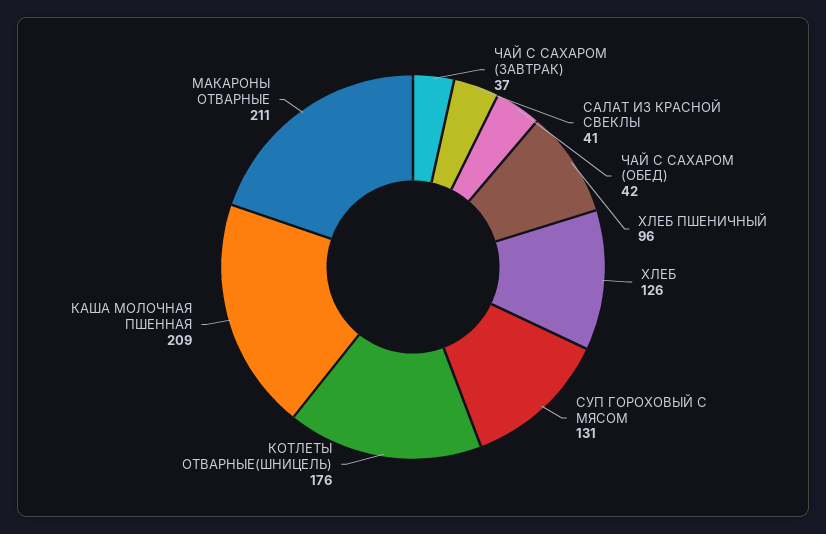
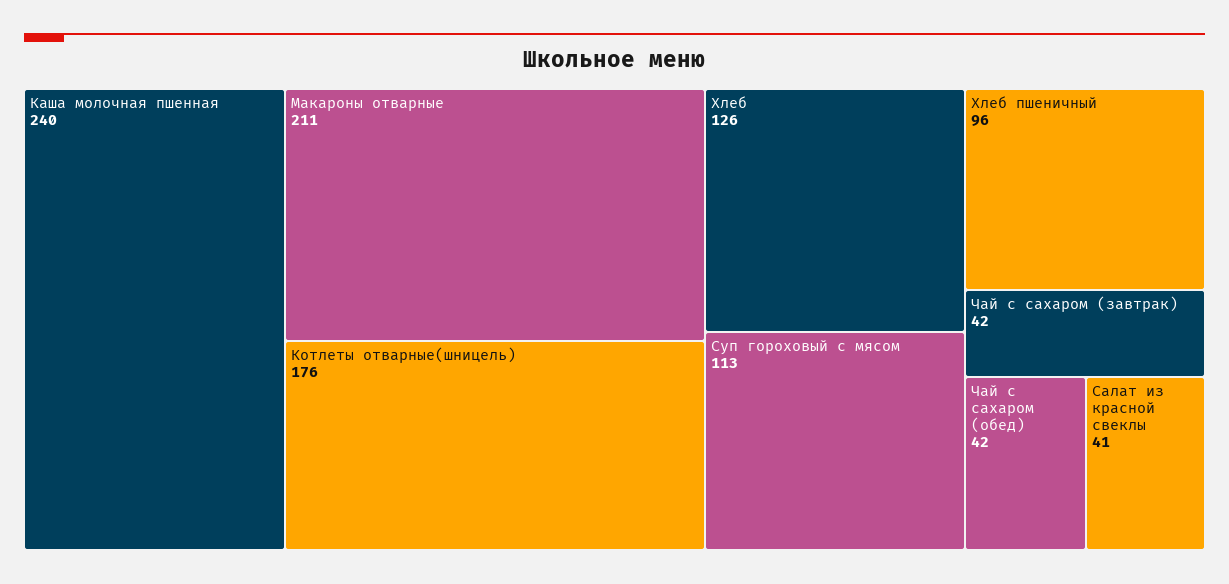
ЧАЙ С САХАРОМ (ЗАВТРАК): 37 -> 42
СУП ГОРОХОВЫЙ С МЯСОМ: 131 -> 113
КАША МОЛОЧНАЯ ПШЕННАЯ: 209 -> 240

